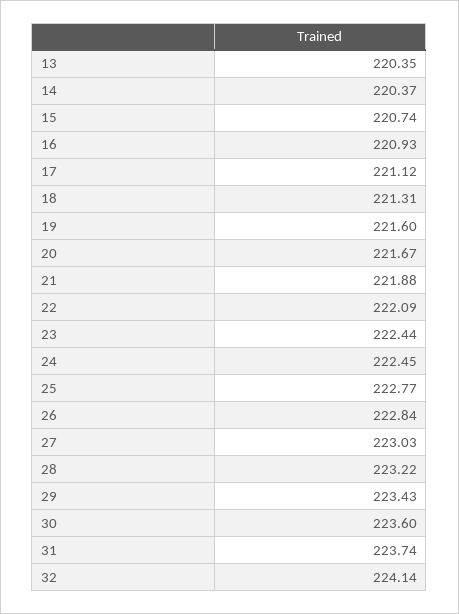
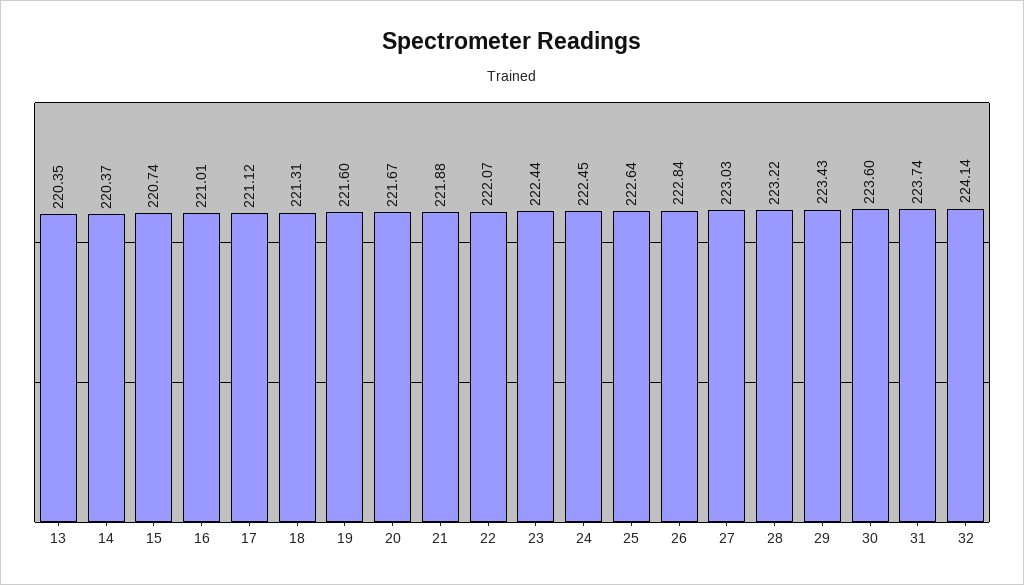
16: 220.93 -> 221.01
22: 222.09 -> 222.07
25: 222.77 -> 222.64

